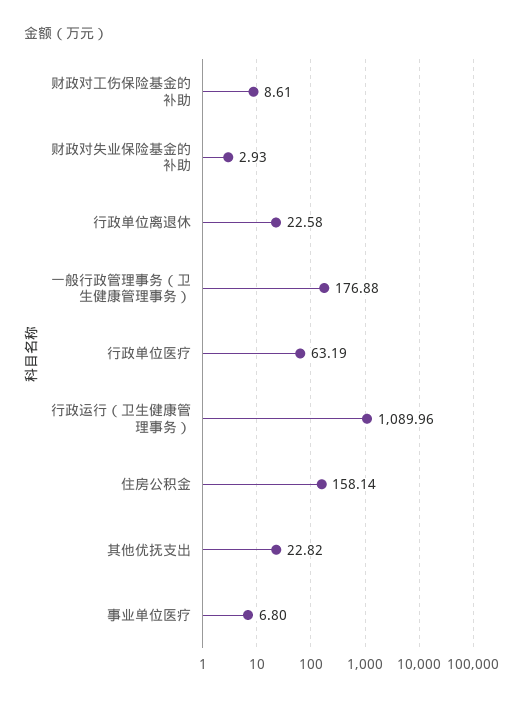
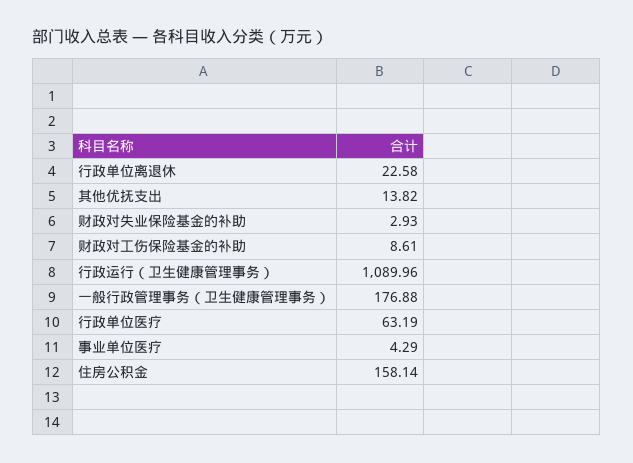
其他优抚支出: 22.82 -> 13.82
事业单位医疗: 6.8 -> 4.29

